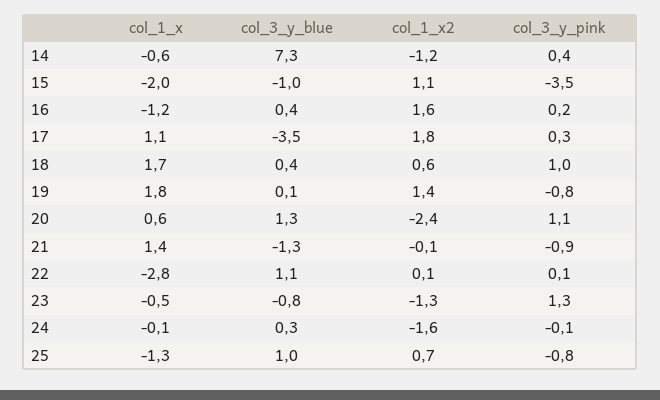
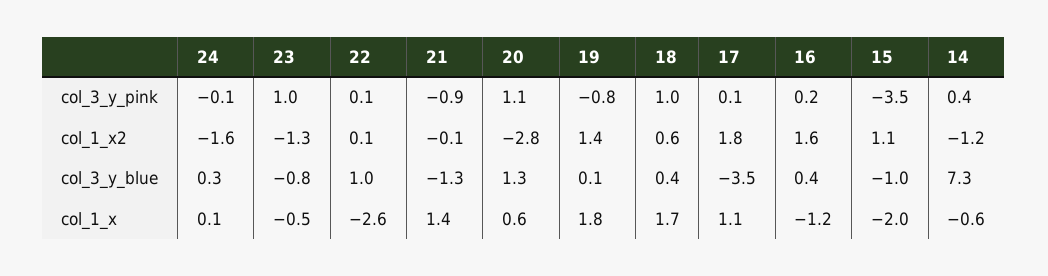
col_3_y_pink, 17: 0.3 -> 0.1
col_1_x2, 20: -2.4 -> -2.8
col_1_x, 22: -2.8 -> -2.6
col_3_y_blue, 22: 1.1 -> 1
col_3_y_pink, 23: 1.3 -> 1
col_1_x, 24: -0.1 -> 0.1
col_1_x, 25: -1.3 -> none
col_3_y_blue, 25: 1 -> none
col_1_x2, 25: 0.7 -> none
col_3_y_pink, 25: -0.8 -> none

